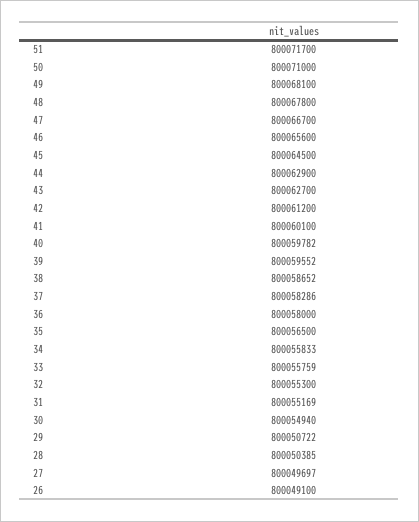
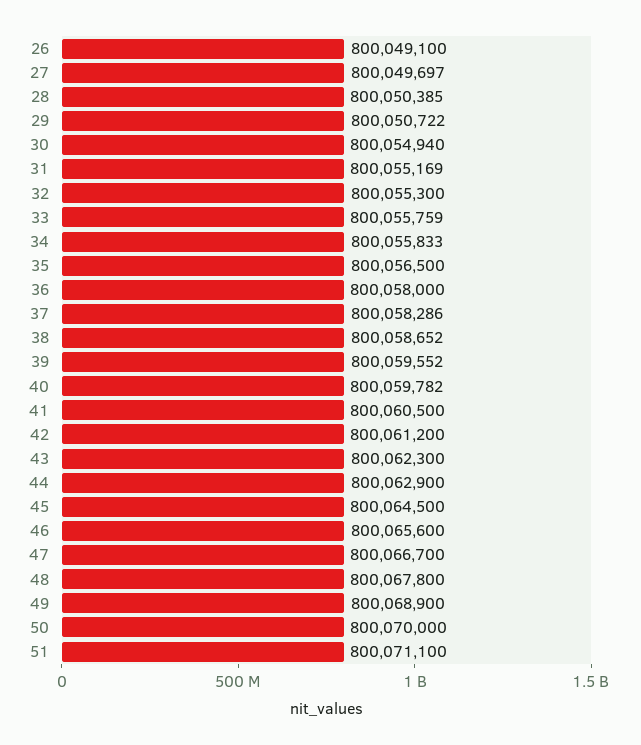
51: 800071700 -> 800071100
50: 800071000 -> 800070000
49: 800068100 -> 800068900
43: 800062700 -> 800062300
41: 800060100 -> 800060500

